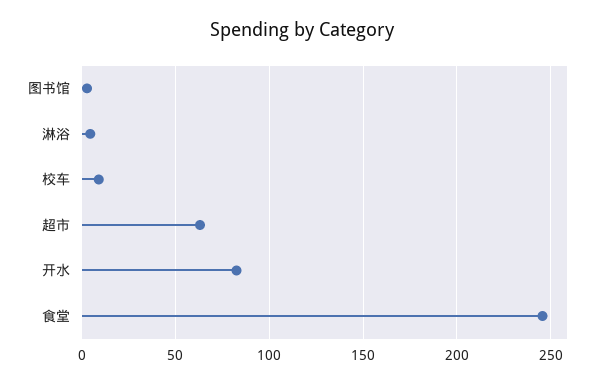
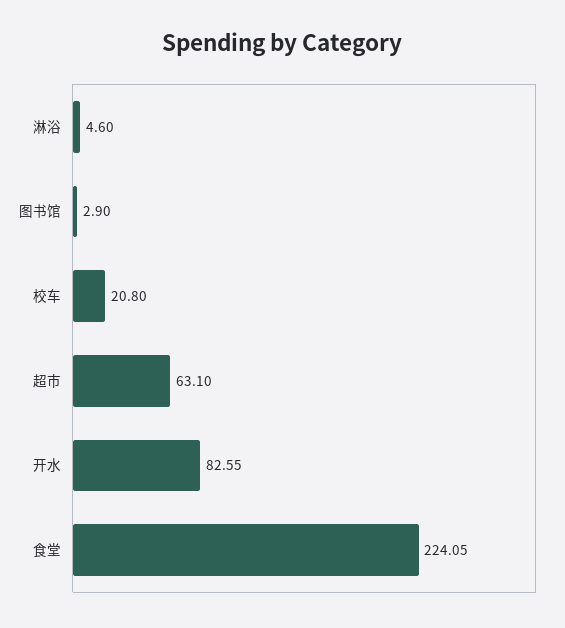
校车: 10 -> 20.8
食堂: 245 -> 224.05

